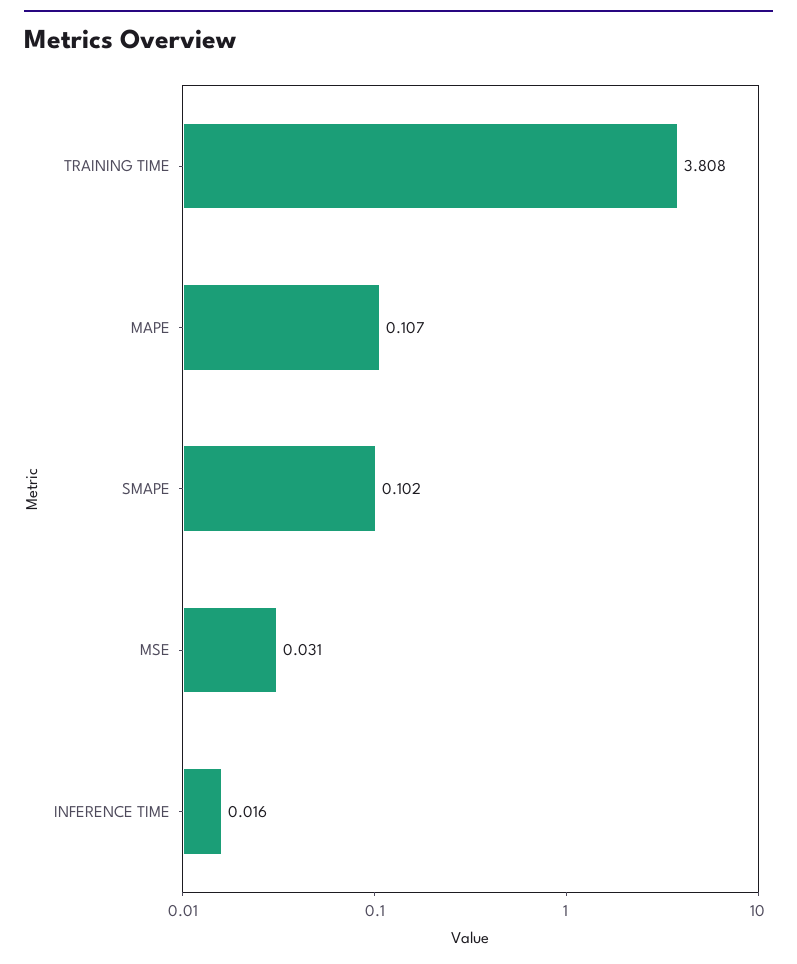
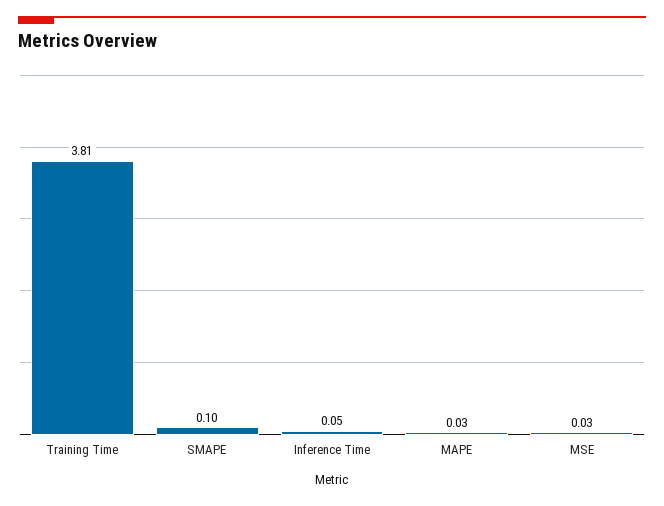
MAPE: 0.107 -> 0.03
INFERENCE TIME: 0.016 -> 0.05

